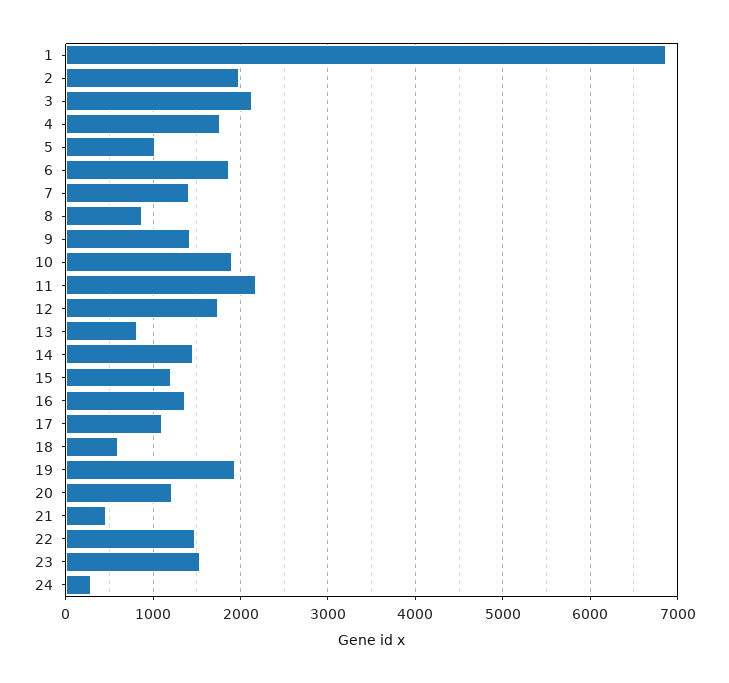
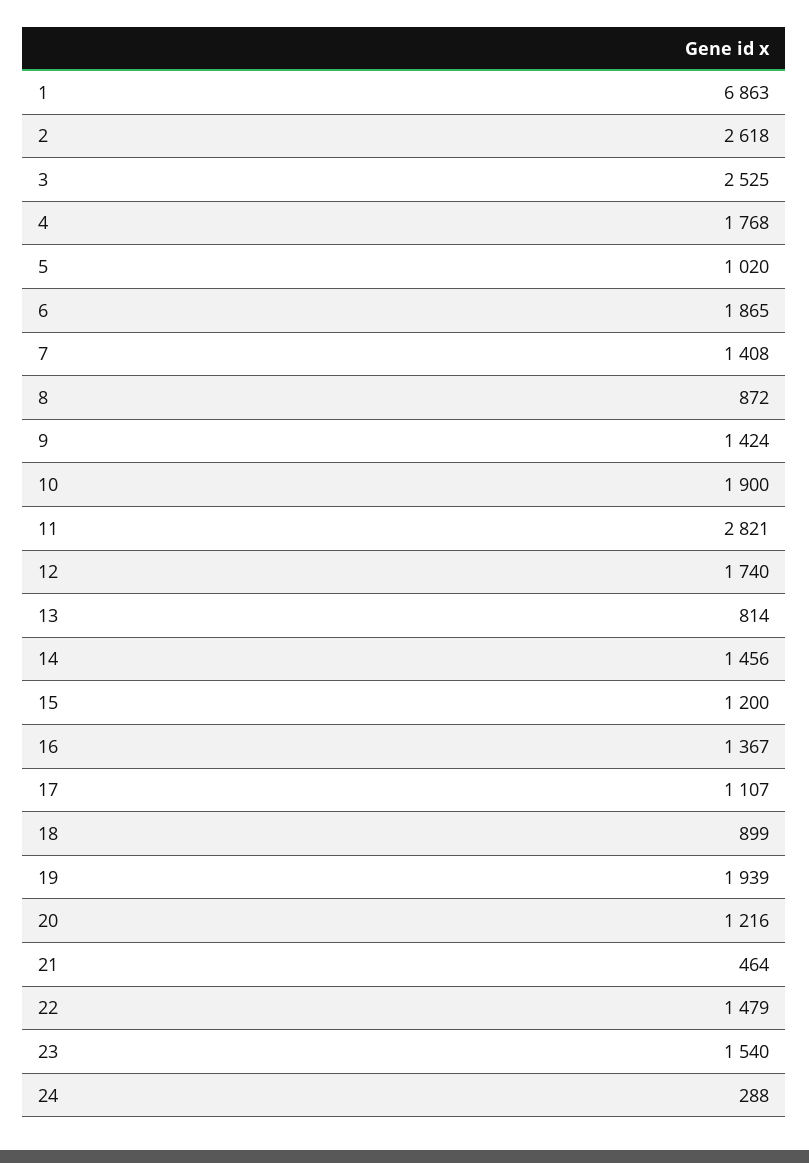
2: 2000 -> 2618
3: 2100 -> 2525
11: 2200 -> 2821
18: 600 -> 899

